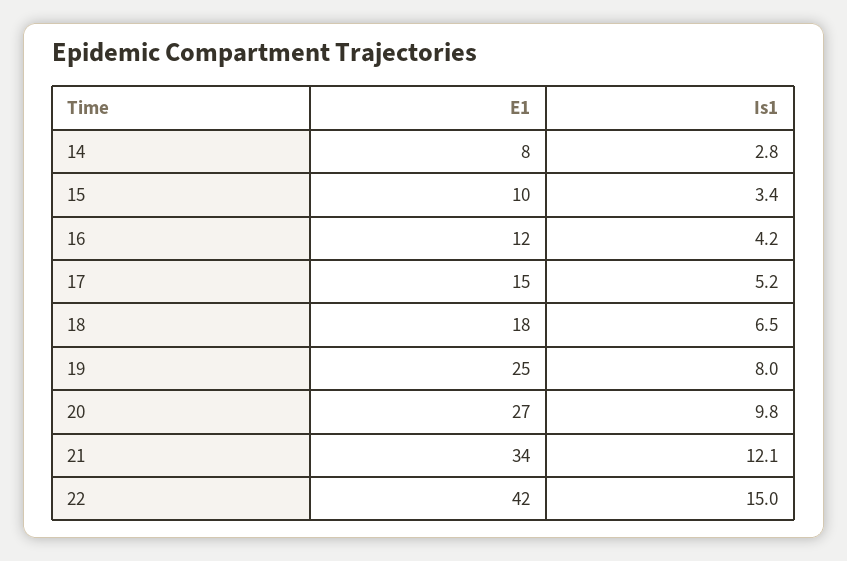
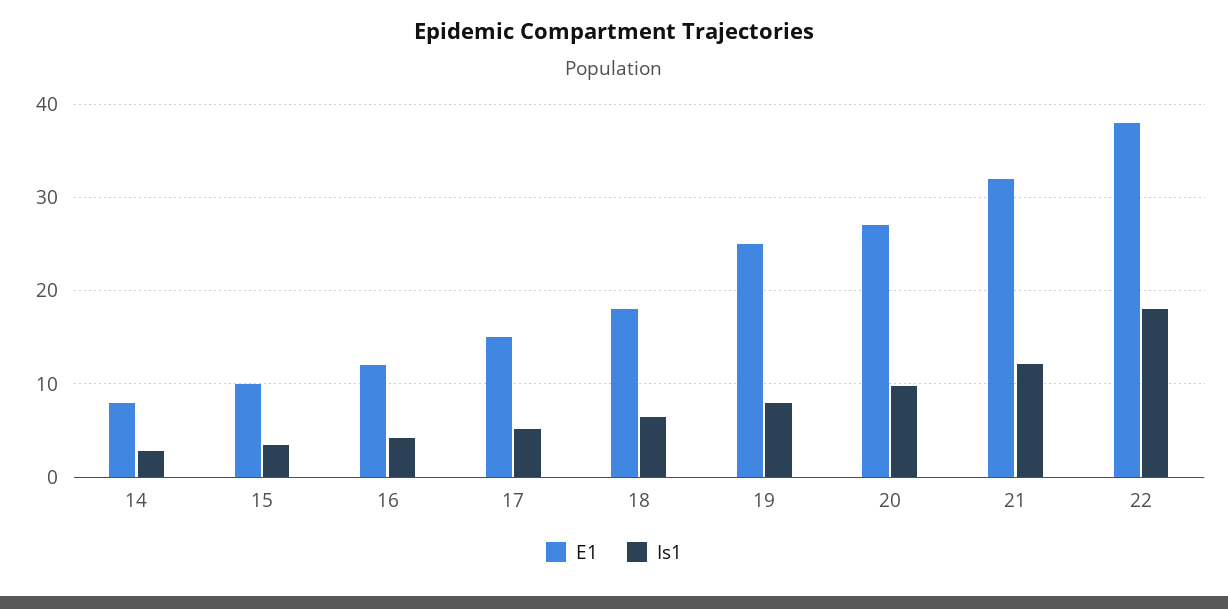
E1, 21: 34 -> 32
E1, 22: 42 -> 38
Is1, 22: 15 -> 18

